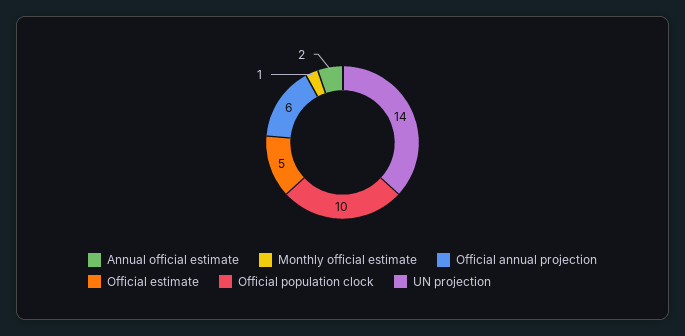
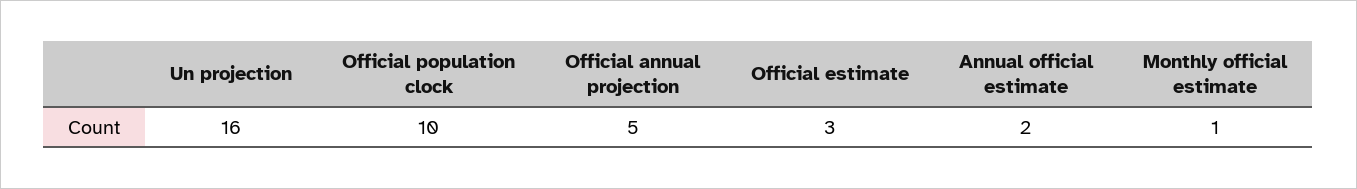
Official annual projection: 6 -> 5
Official estimate: 5 -> 3
UN projection: 14 -> 16

